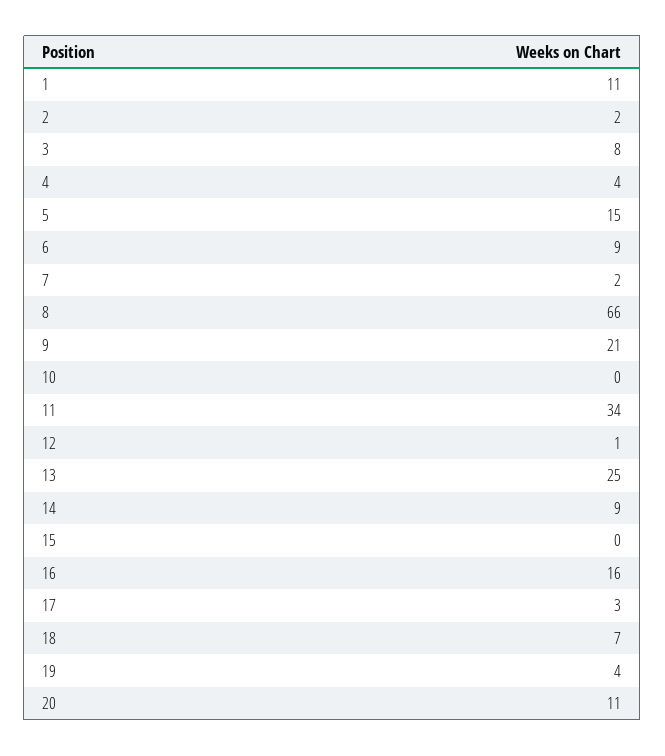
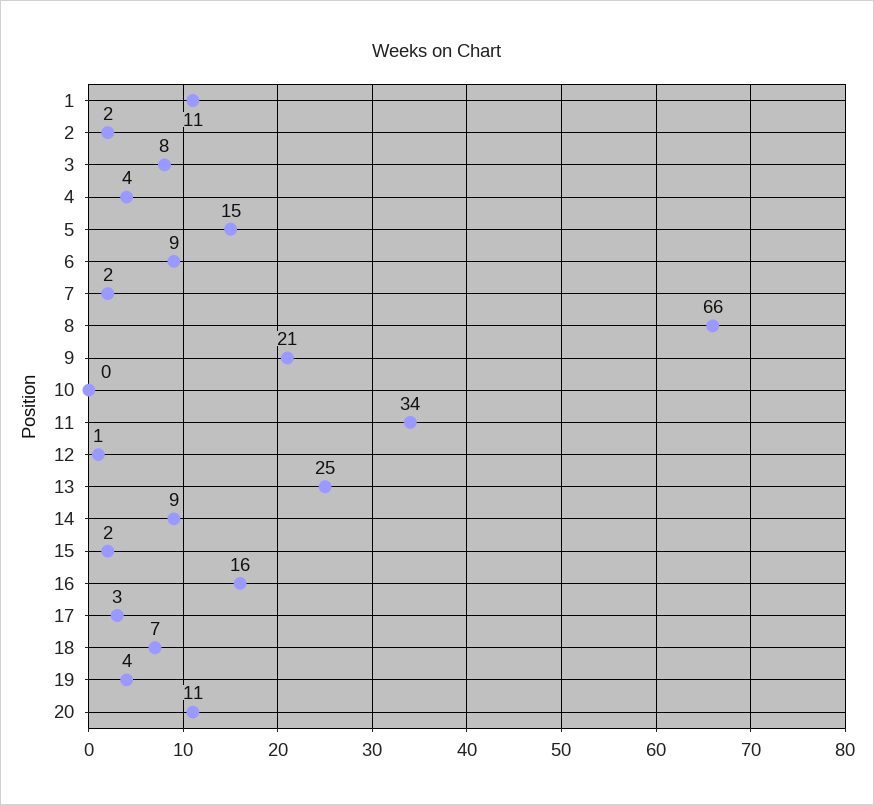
15: 0 -> 2

